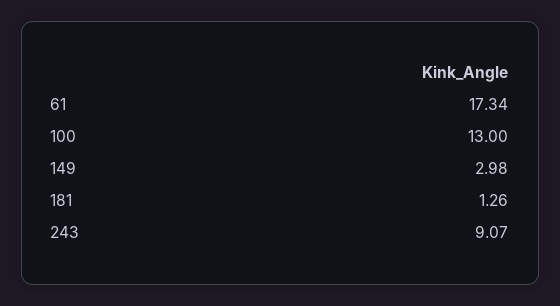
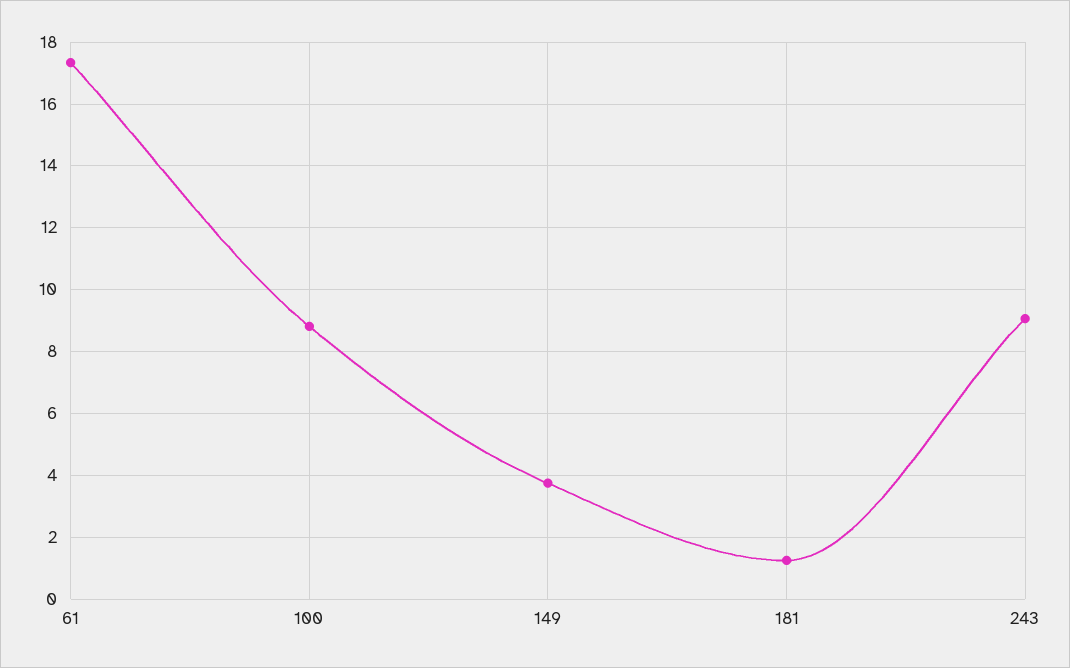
100: 13 -> 8.8
149: 2.98 -> 3.8

